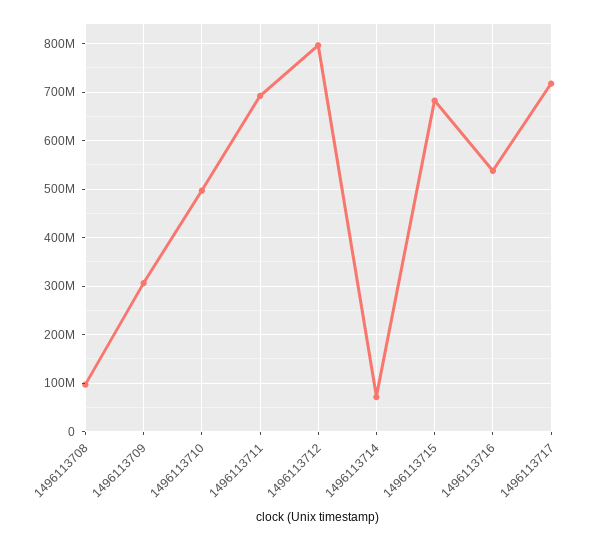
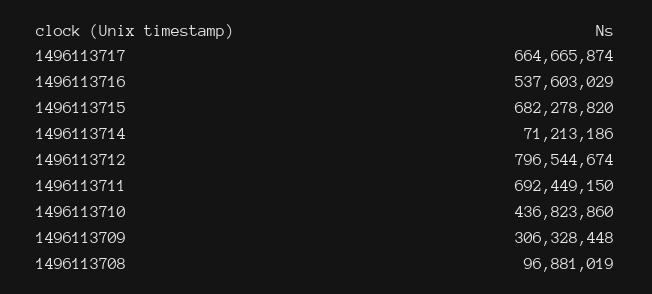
1496113710: 500000000 -> 436823860
1496113717: 720000000 -> 664665874

